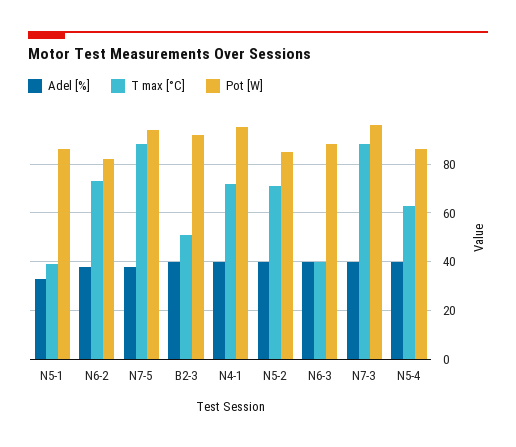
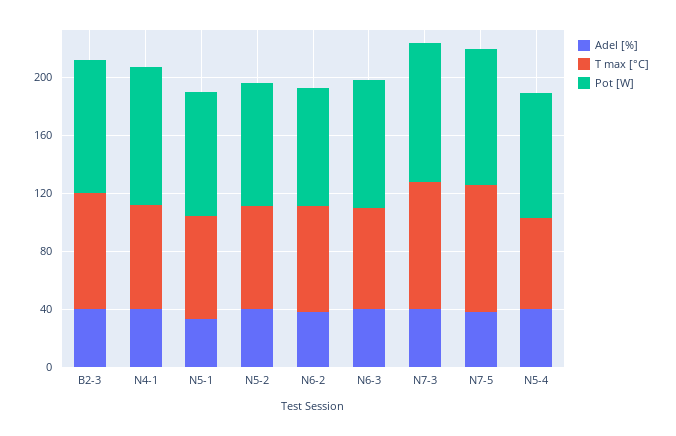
T max [°C], N5-1: 40 -> 70
T max [°C], B2-3: 50 -> 80
T max [°C], N6-3: 40 -> 70

